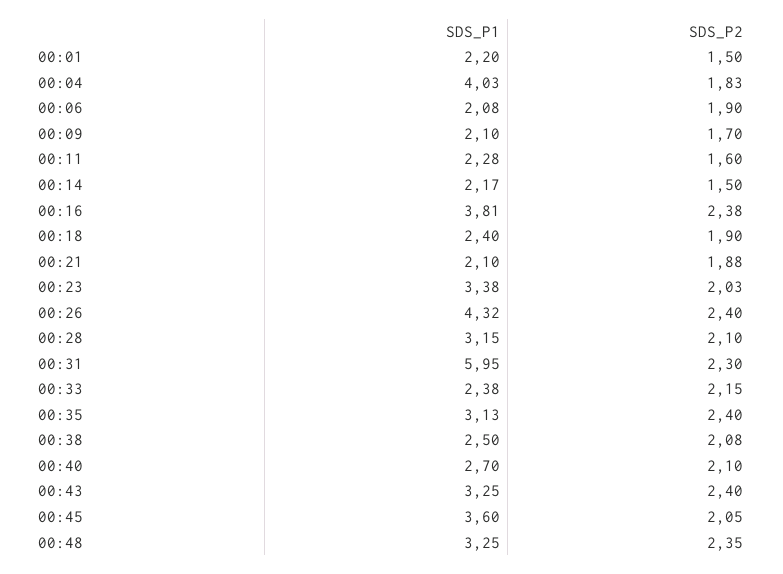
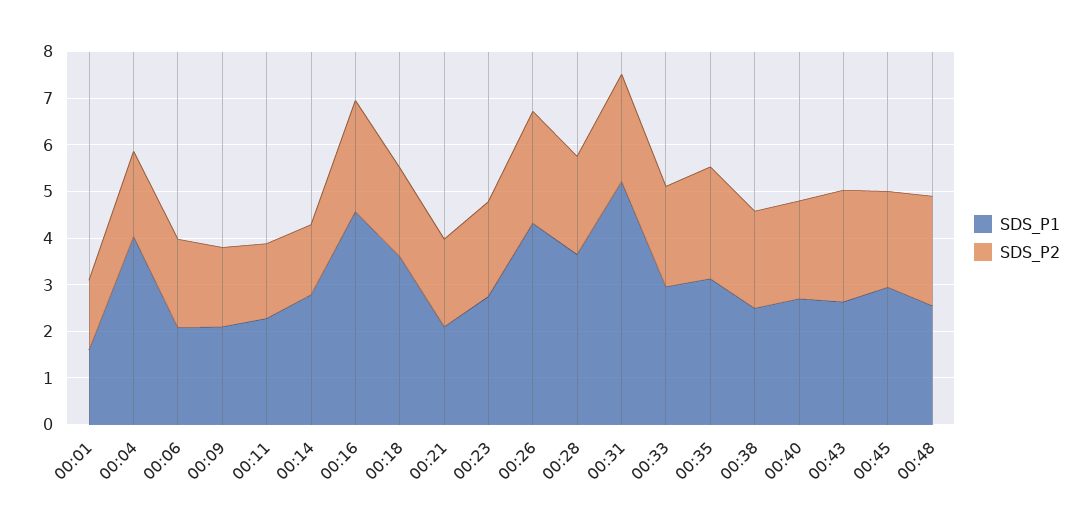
SDS_P1, 00:01: 2.2 -> 1.6
SDS_P1, 00:14: 2.17 -> 2.8
SDS_P1, 00:16: 3.81 -> 4.6
SDS_P1, 00:18: 2.4 -> 3.6
SDS_P1, 00:23: 3.38 -> 2.8
SDS_P1, 00:28: 3.15 -> 3.6
SDS_P1, 00:31: 5.95 -> 5.2
SDS_P1, 00:33: 2.38 -> 3
SDS_P1, 00:43: 3.25 -> 2.6
SDS_P1, 00:45: 3.6 -> 3
SDS_P1, 00:48: 3.25 -> 2.6

